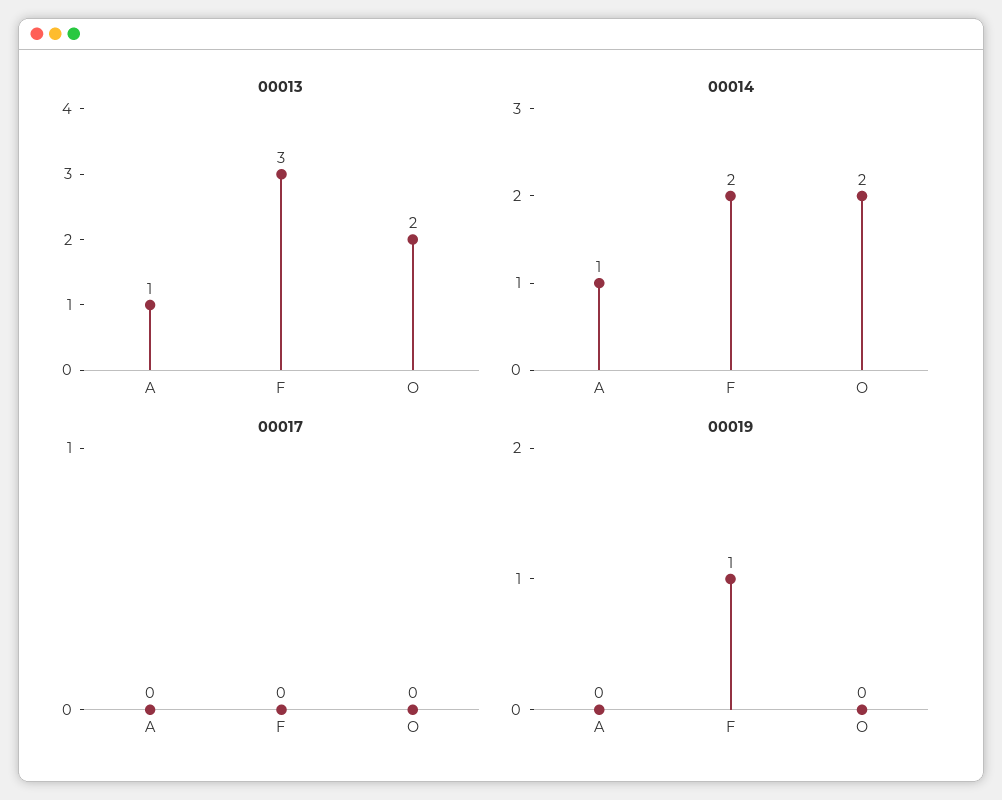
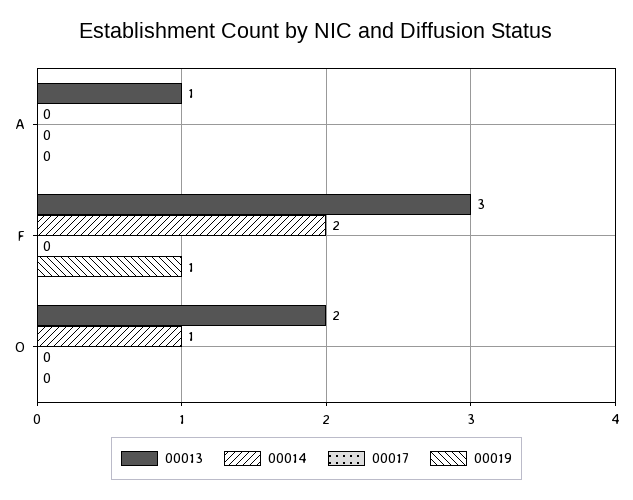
00014, A: 1 -> 0
00014, O: 2 -> 1

